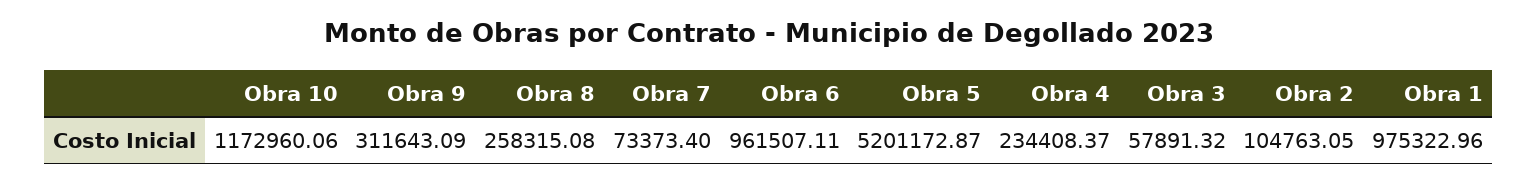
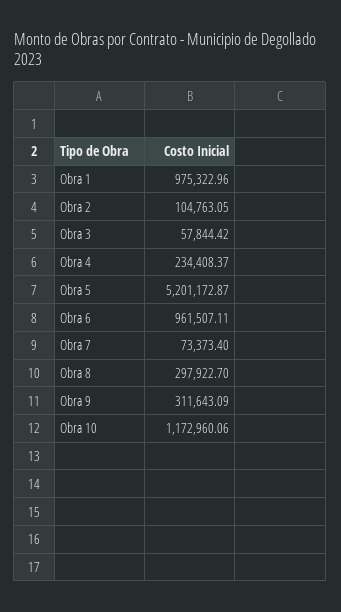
Obra 8: 258315.08 -> 297922.7
Obra 3: 57891.32 -> 57844.42

